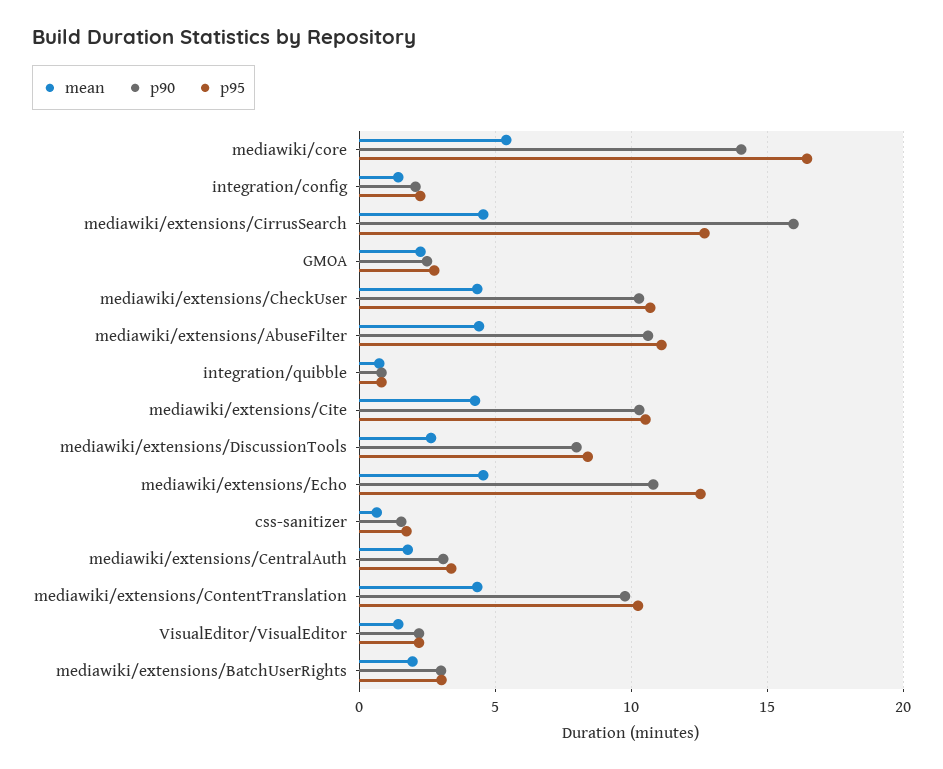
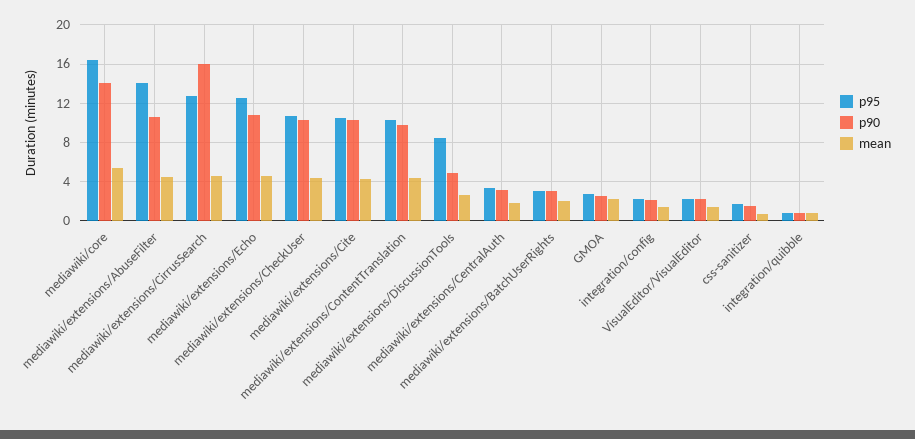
p95, mediawiki/extensions/AbuseFilter: 11 -> 14
p90, mediawiki/extensions/DiscussionTools: 8 -> 5

